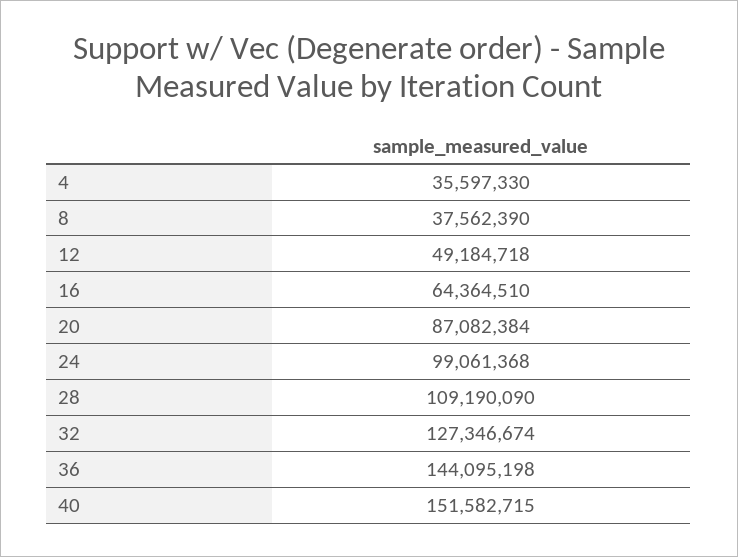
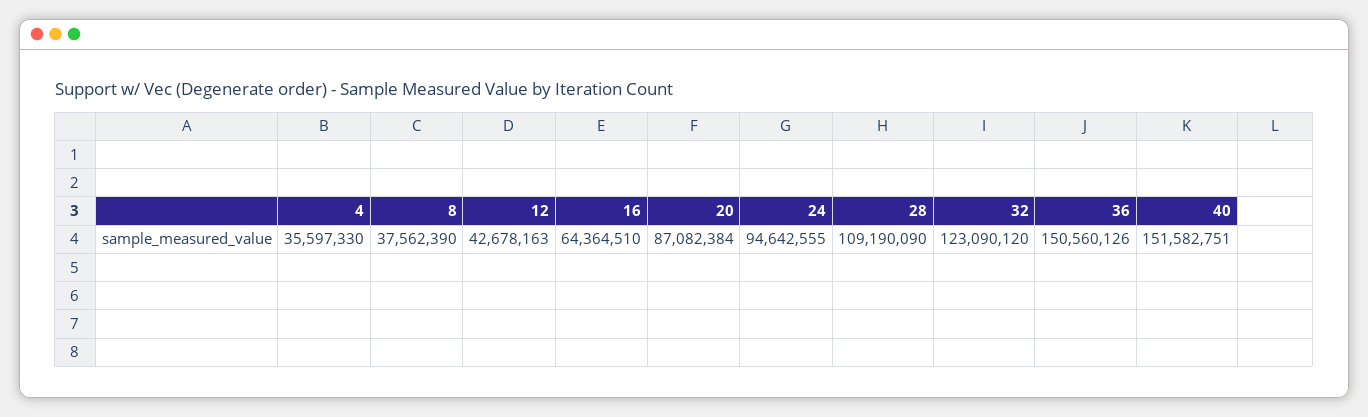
12: 49184718 -> 42678163
24: 99061368 -> 94642555
32: 127346674 -> 123090120
36: 144095198 -> 150560126
40: 151582715 -> 151582751

